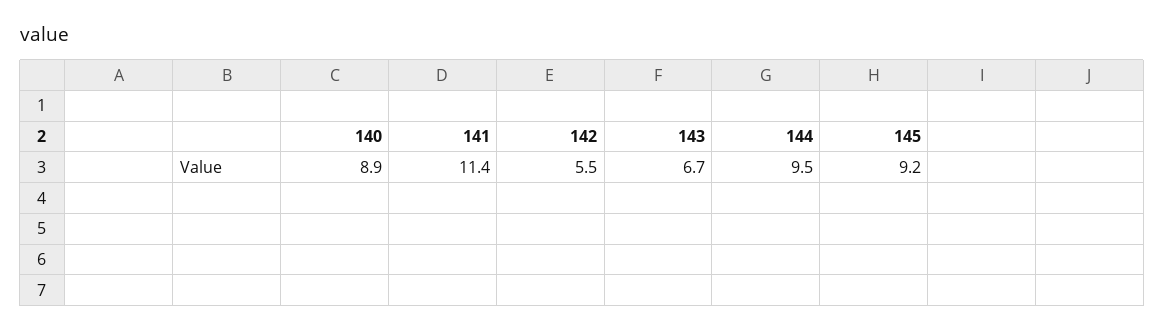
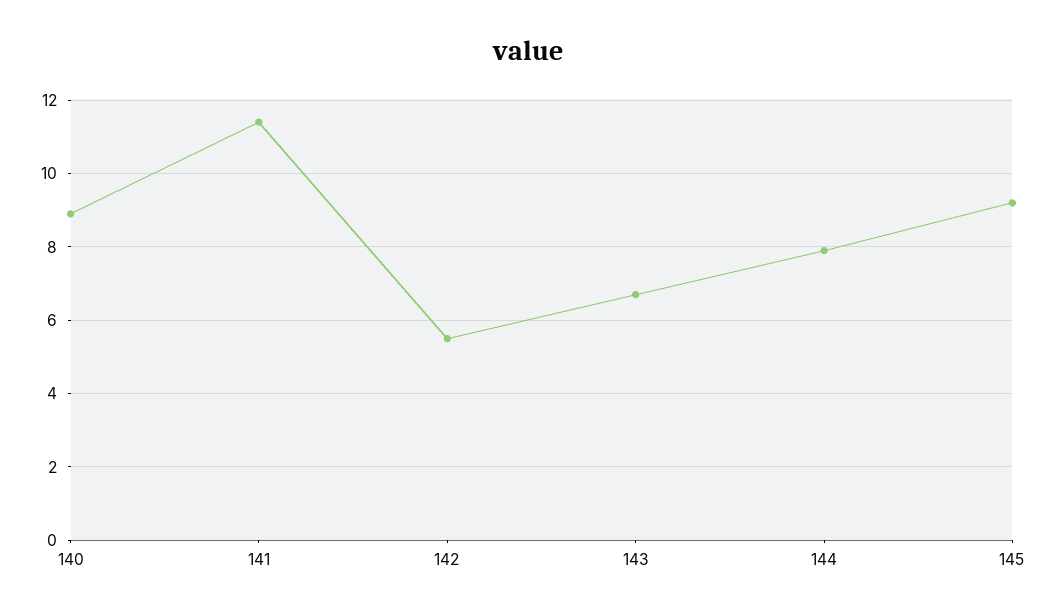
144: 9.5 -> 8

